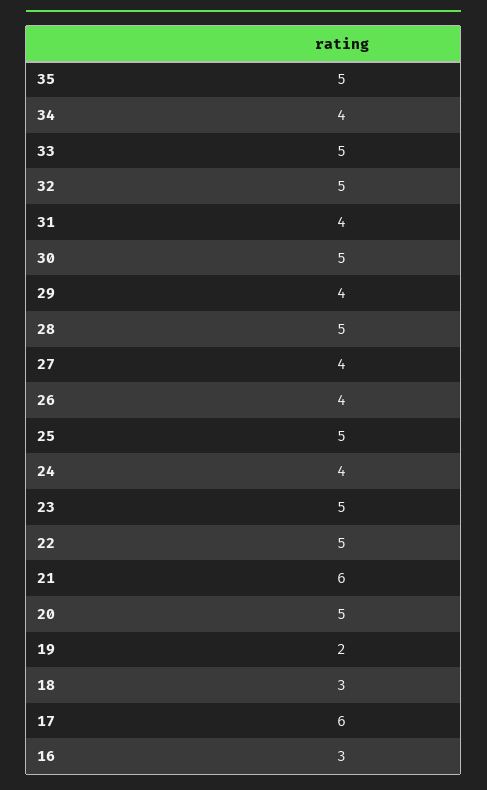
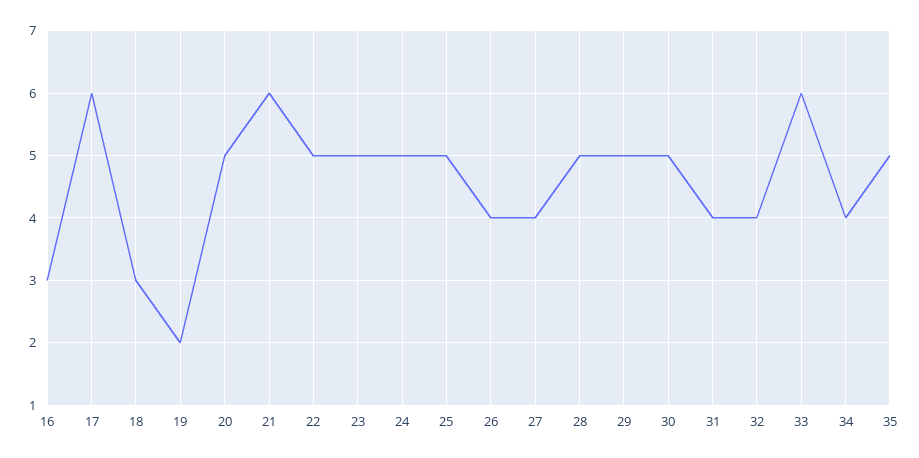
33: 5 -> 6
32: 5 -> 4
29: 4 -> 5
24: 4 -> 5

